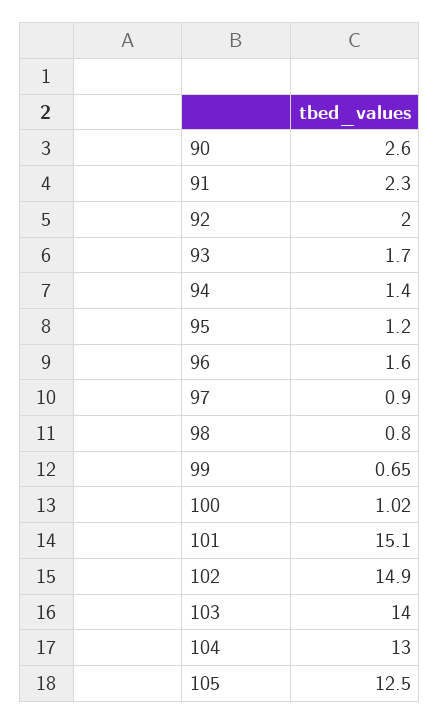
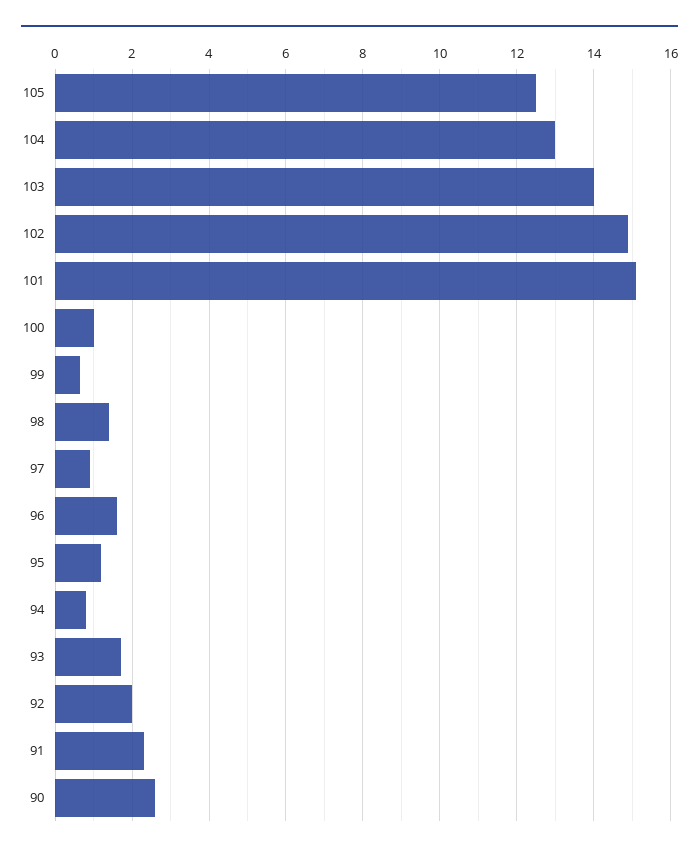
94: 1.4 -> 0.8
98: 0.8 -> 1.4

